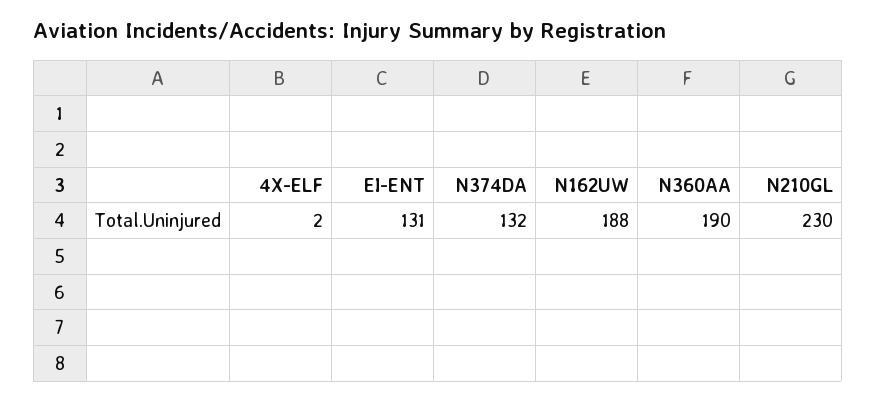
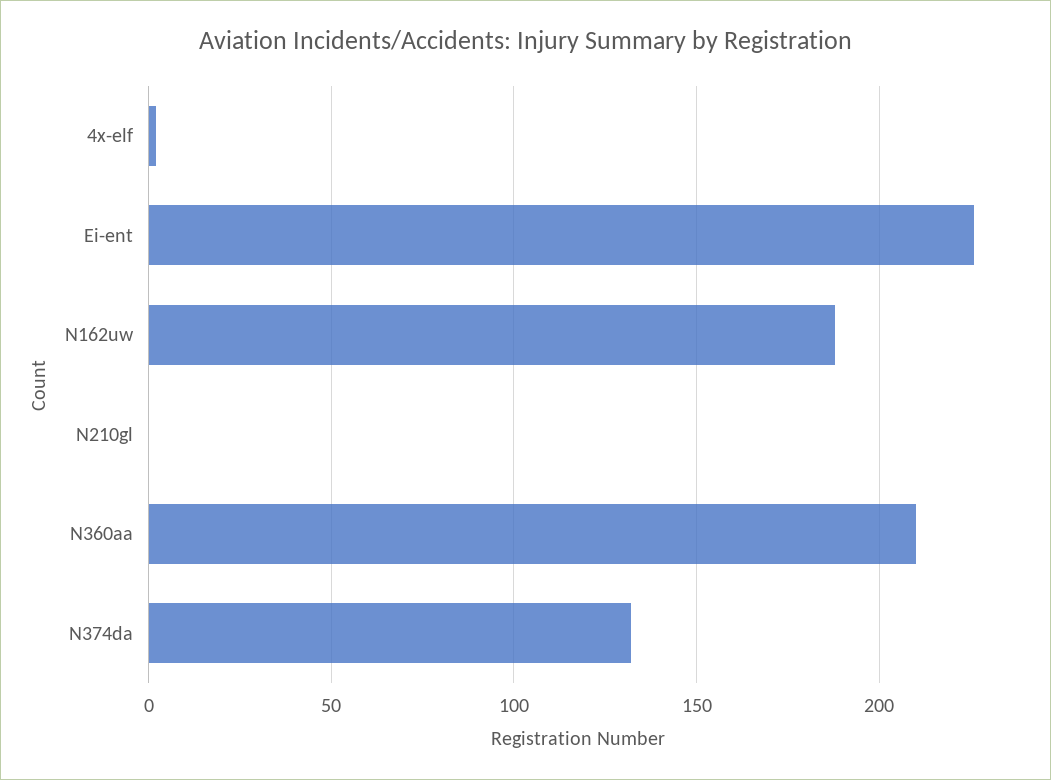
EI-ENT: 131 -> 225
N360AA: 190 -> 210
N210GL: 230 -> 0

